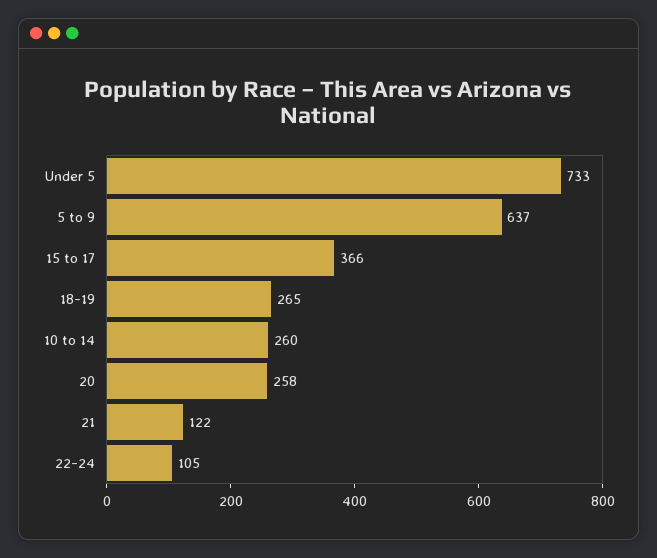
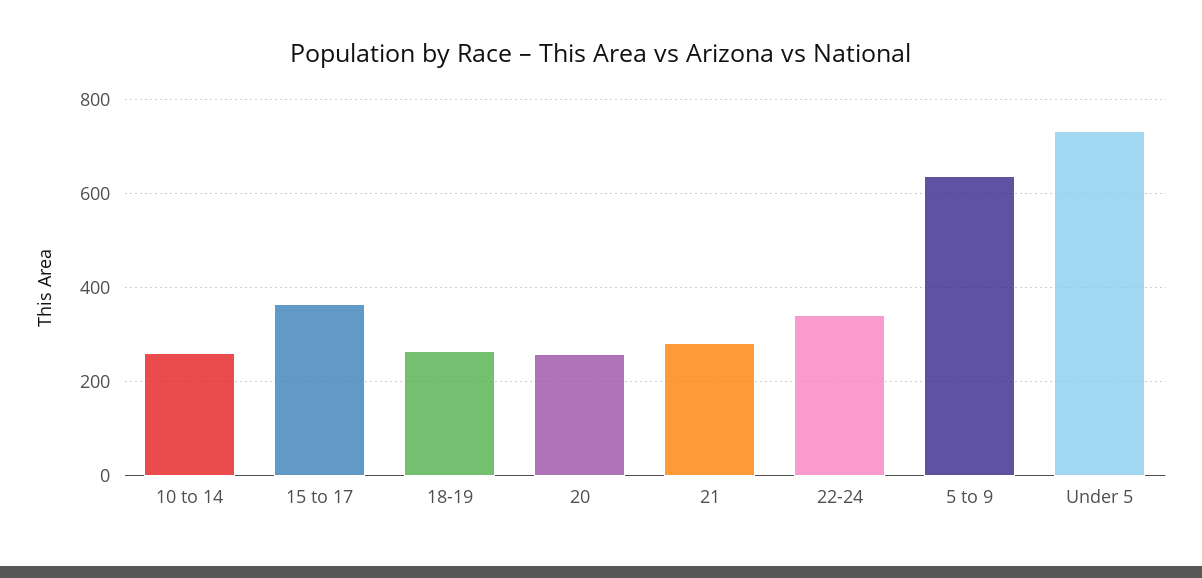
21: 122 -> 280
22-24: 105 -> 340

